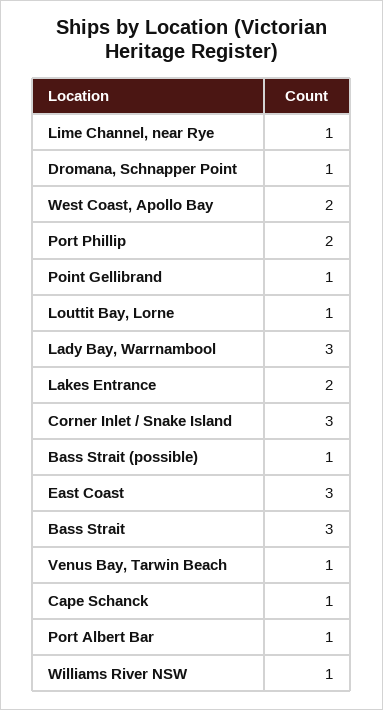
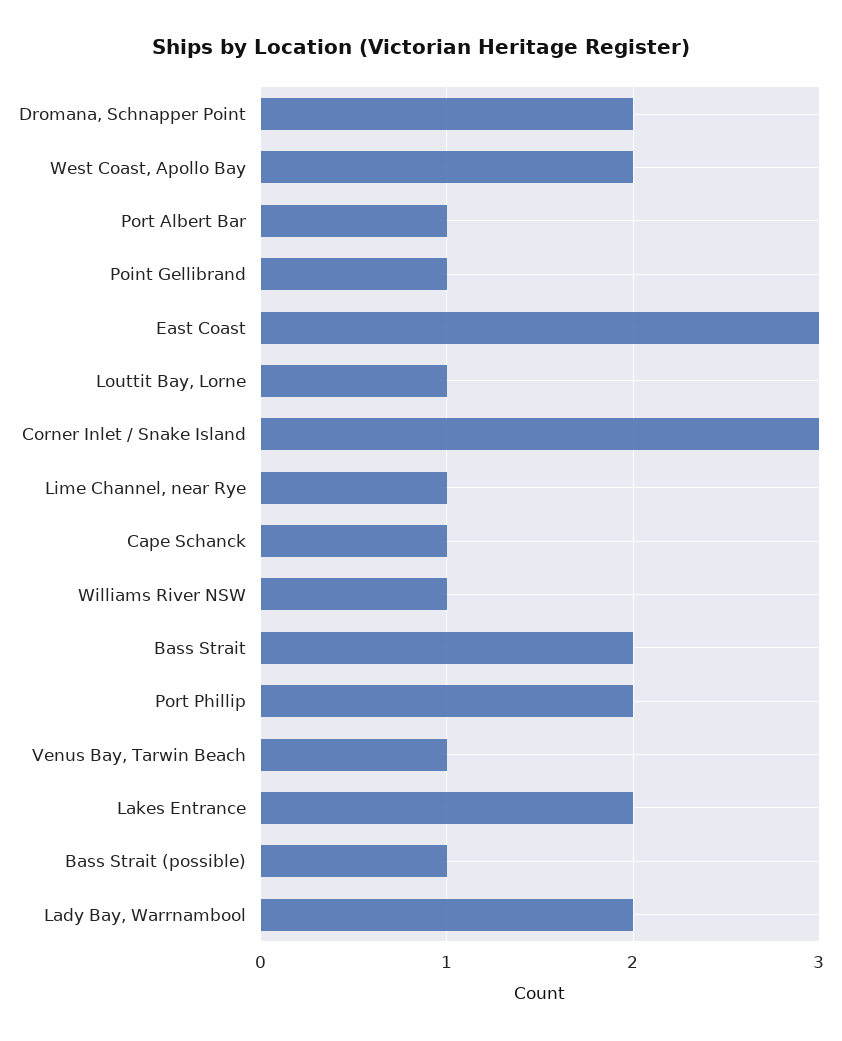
Dromana, Schnapper Point: 1 -> 2
Lady Bay, Warrnambool: 3 -> 2
Bass Strait: 3 -> 2

